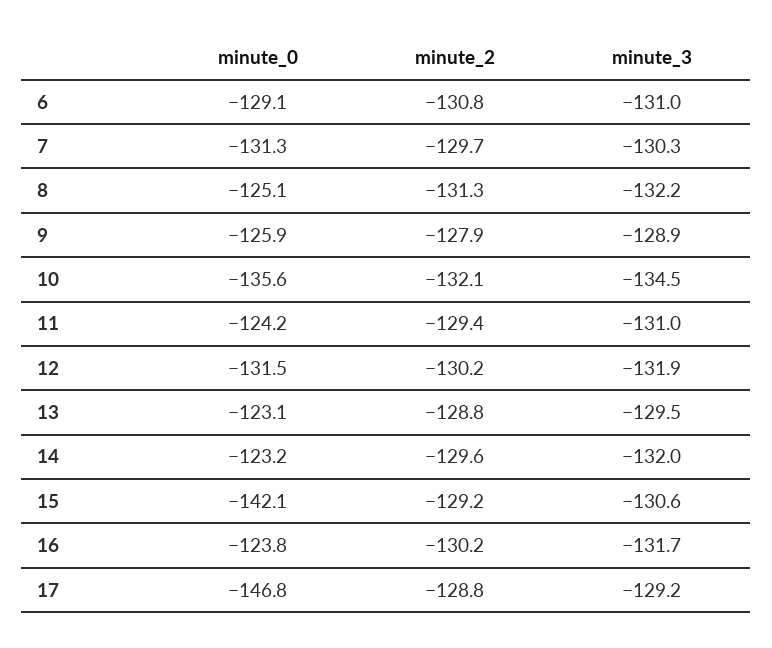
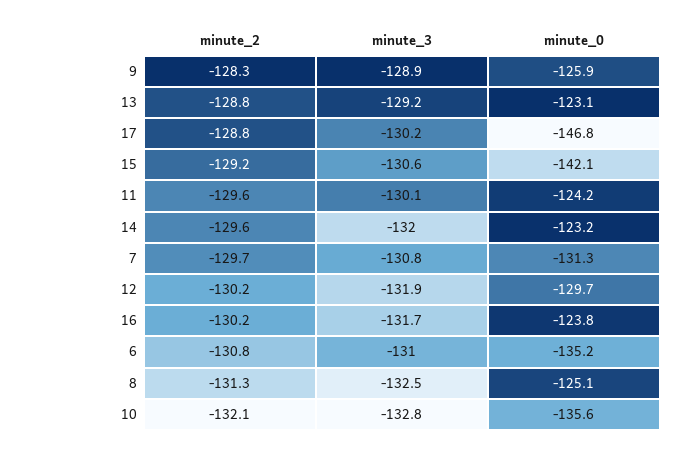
minute_0, 6: -129.1 -> -135.2
minute_3, 7: -130.3 -> -130.8
minute_3, 8: -132.2 -> -132.5
minute_2, 9: -127.9 -> -128.3
minute_3, 10: -134.5 -> -132.8
minute_2, 11: -129.4 -> -129.6
minute_3, 11: -131 -> -130.1
minute_0, 12: -131.5 -> -129.7
minute_3, 13: -129.5 -> -129.2
minute_3, 17: -129.2 -> -130.2

